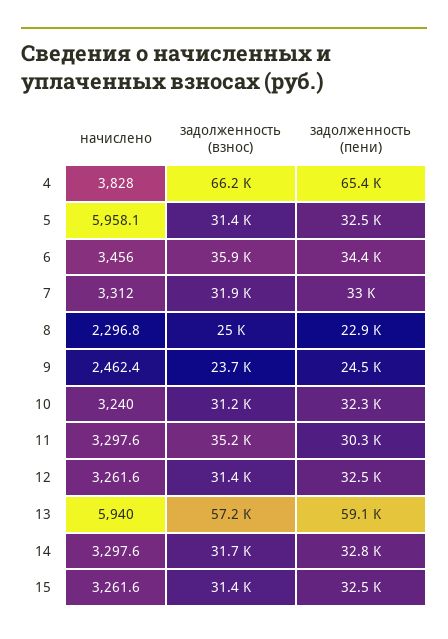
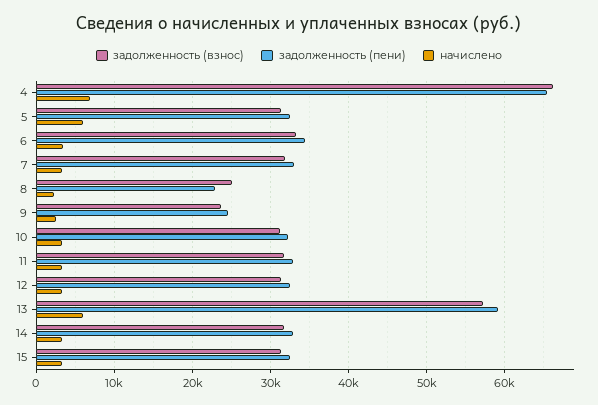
начислено, 4: 3828 -> 7000
задолженность (взнос), 6: 35900 -> 33000
задолженность (взнос), 11: 35200 -> 32000
задолженность (пени), 11: 30300 -> 33000

